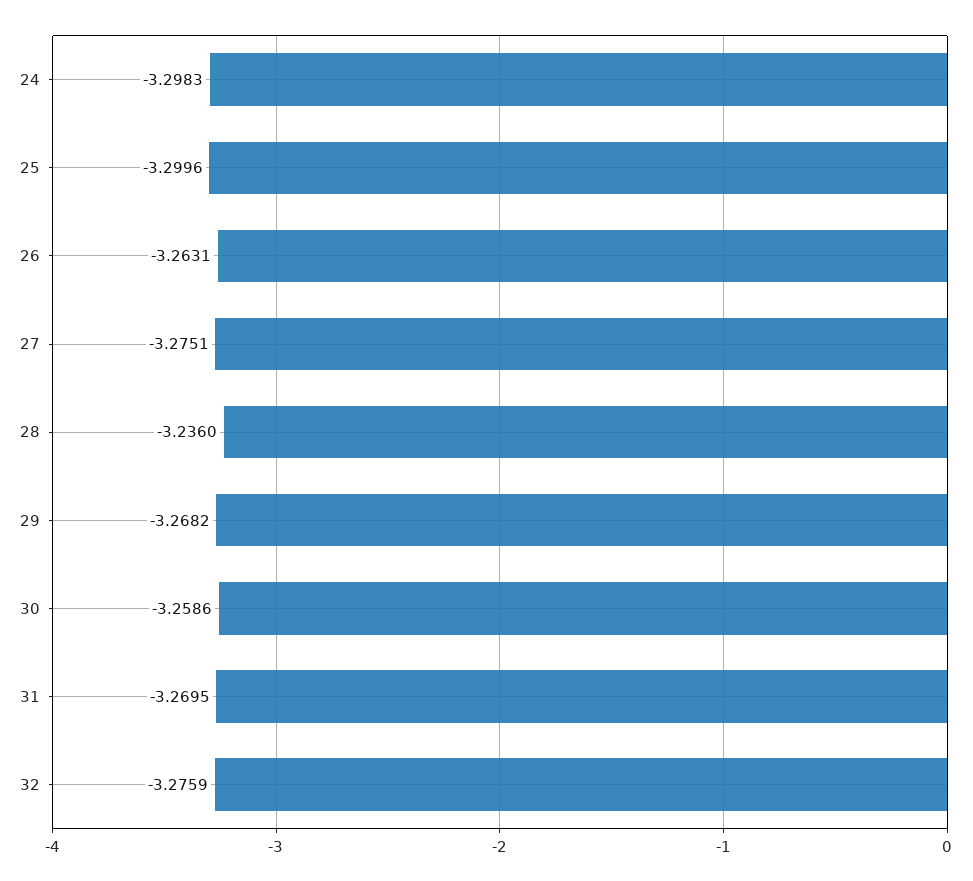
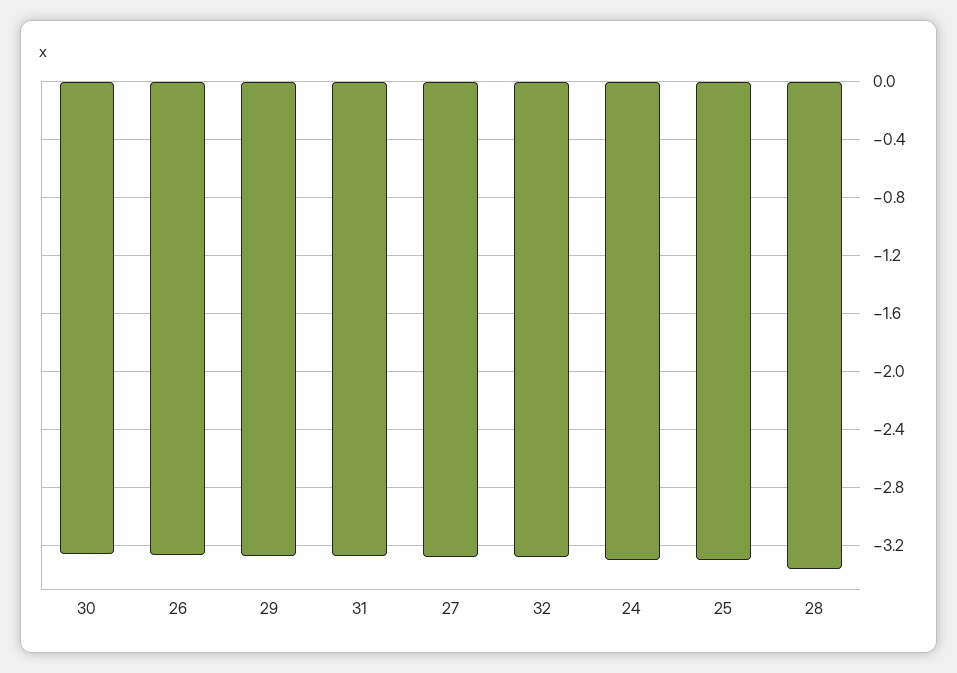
28: -3.236 -> -3.35

